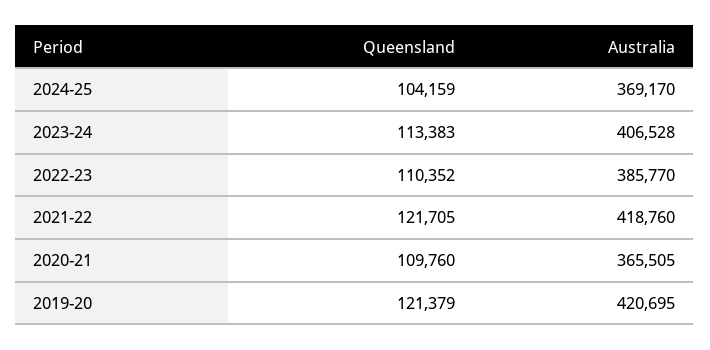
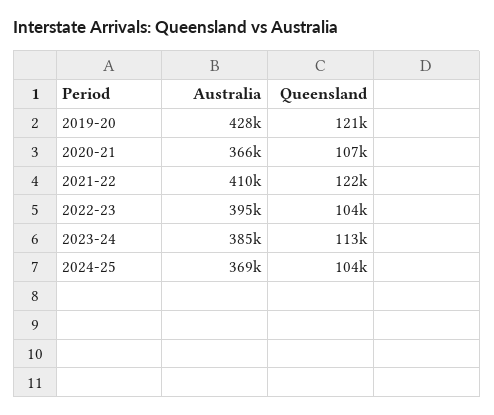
Australia, 2023-24: 406528 -> 385000
Queensland, 2022-23: 110352 -> 104000
Australia, 2022-23: 385770 -> 395000
Australia, 2021-22: 418760 -> 410000
Queensland, 2020-21: 109760 -> 107000
Australia, 2019-20: 420695 -> 428000

